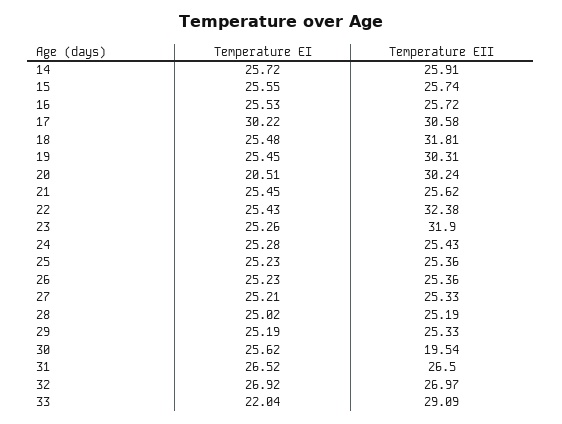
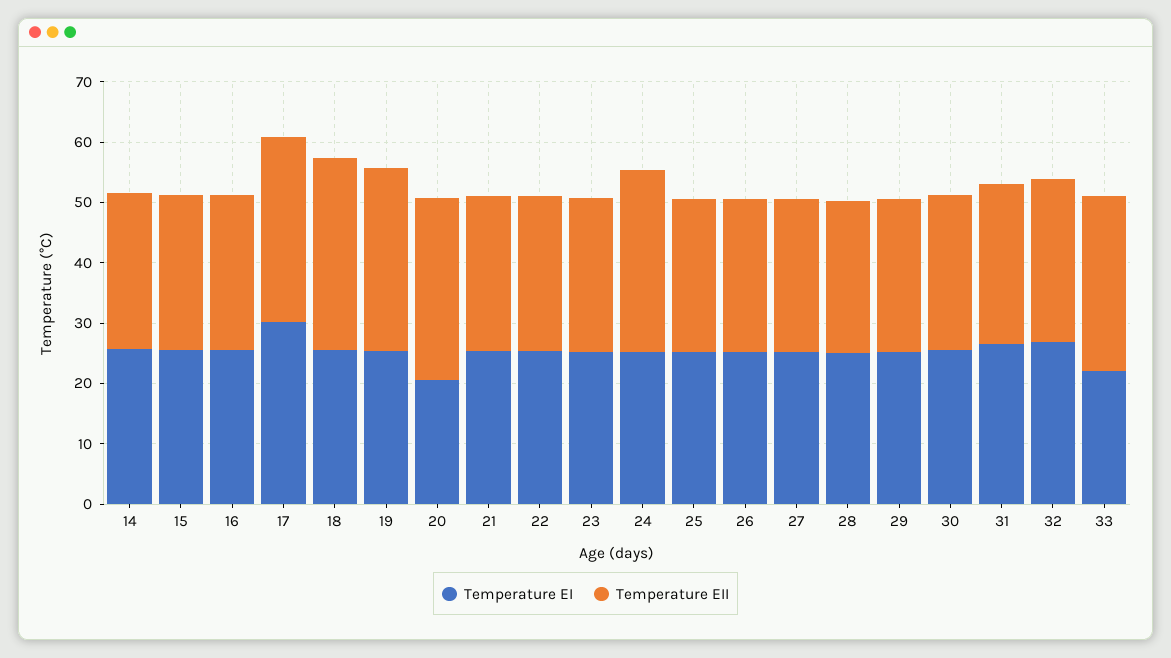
Temperature EII, 22: 32.38 -> 26
Temperature EII, 23: 31.9 -> 26
Temperature EII, 24: 25.43 -> 30
Temperature EII, 30: 19.54 -> 26

